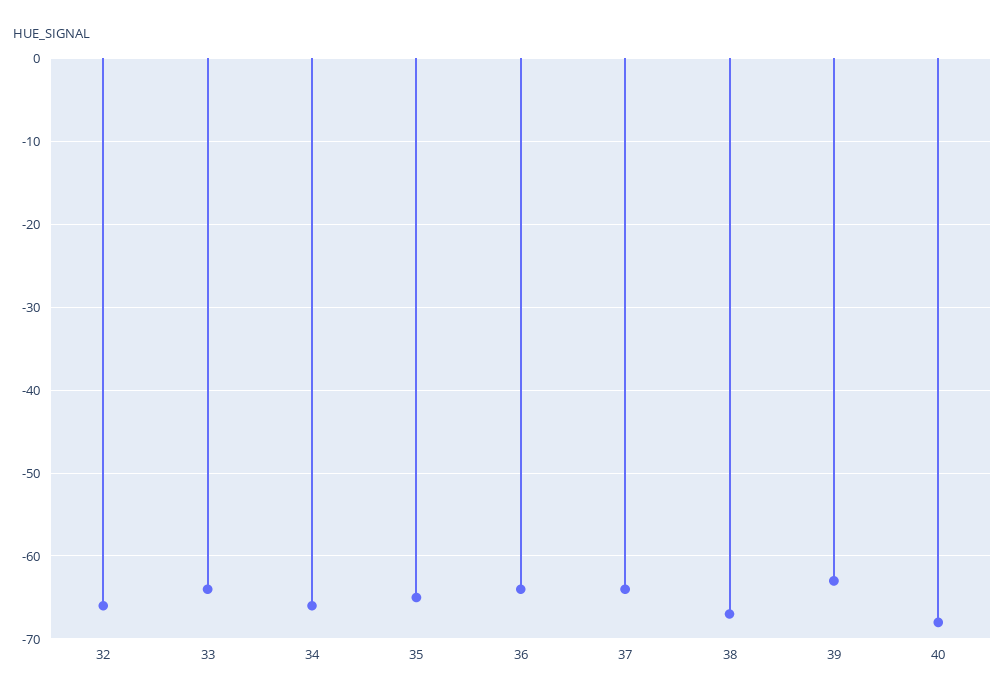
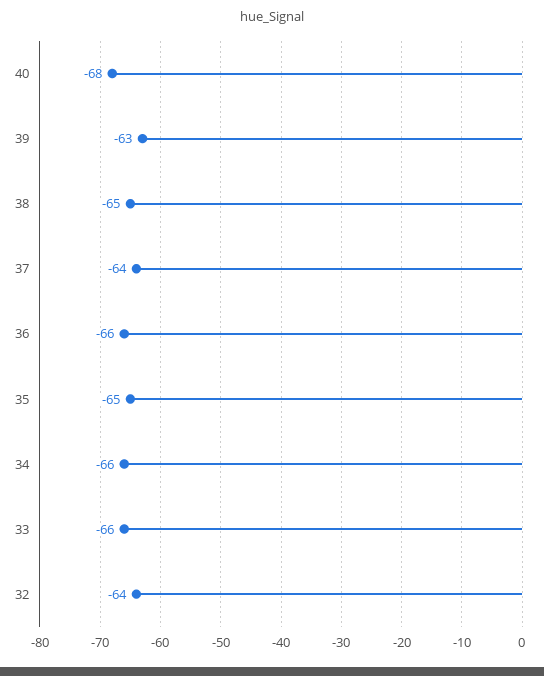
32: -66 -> -64
33: -64 -> -66
36: -64 -> -66
38: -67 -> -65

